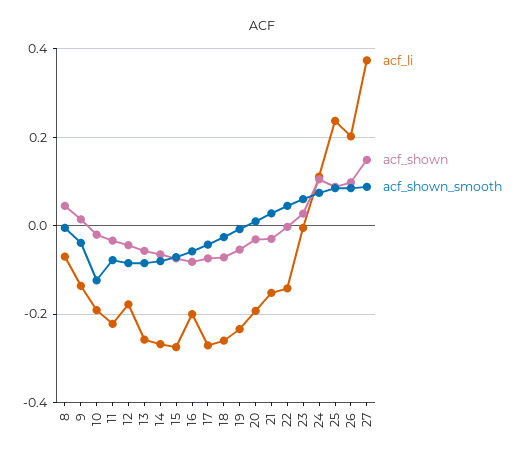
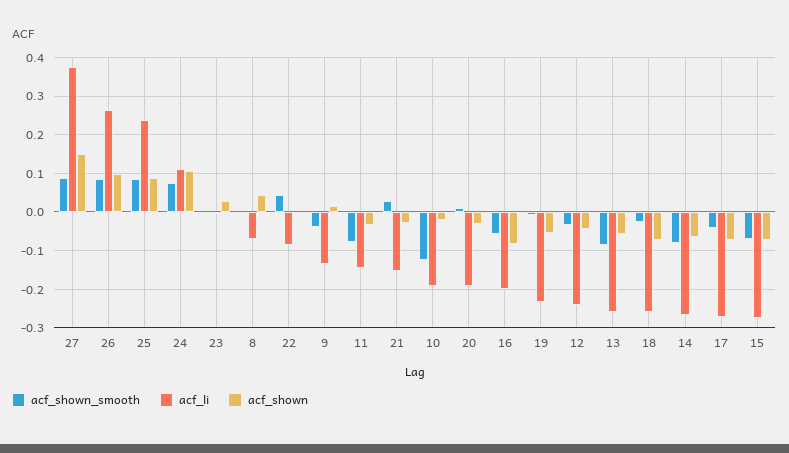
acf_li, 11: -0.22 -> -0.14
acf_li, 12: -0.18 -> -0.24
acf_shown_smooth, 12: -0.08 -> -0.04
acf_li, 22: -0.14 -> -0.08
acf_shown_smooth, 23: 0.06 -> 0
acf_li, 26: 0.2 -> 0.26

